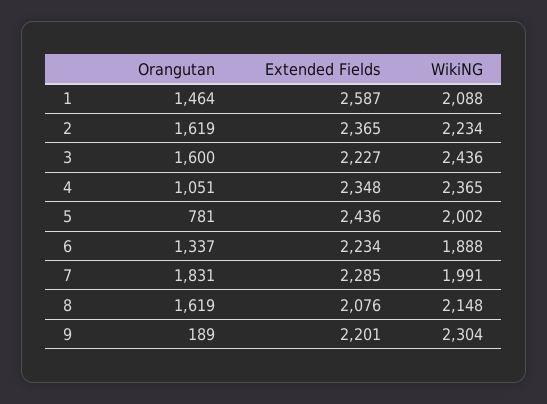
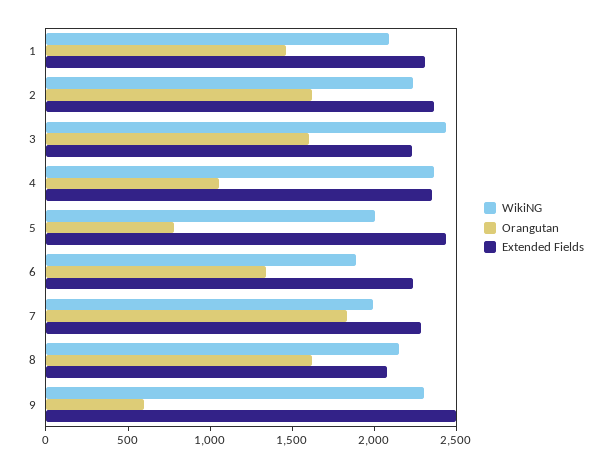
Extended Fields, 1: 2587 -> 2300
Orangutan, 9: 189 -> 600
Extended Fields, 9: 2201 -> 2500

